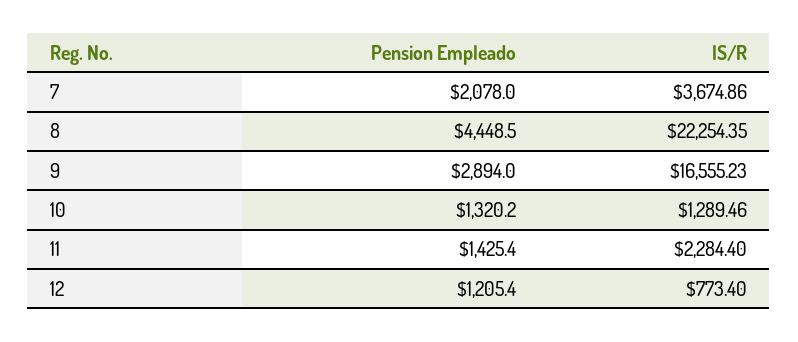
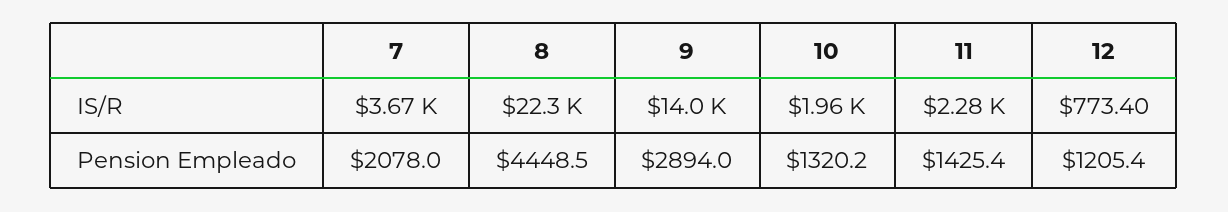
IS/R, 9: 16555.23 -> 14000
IS/R, 10: 1289.46 -> 1960

